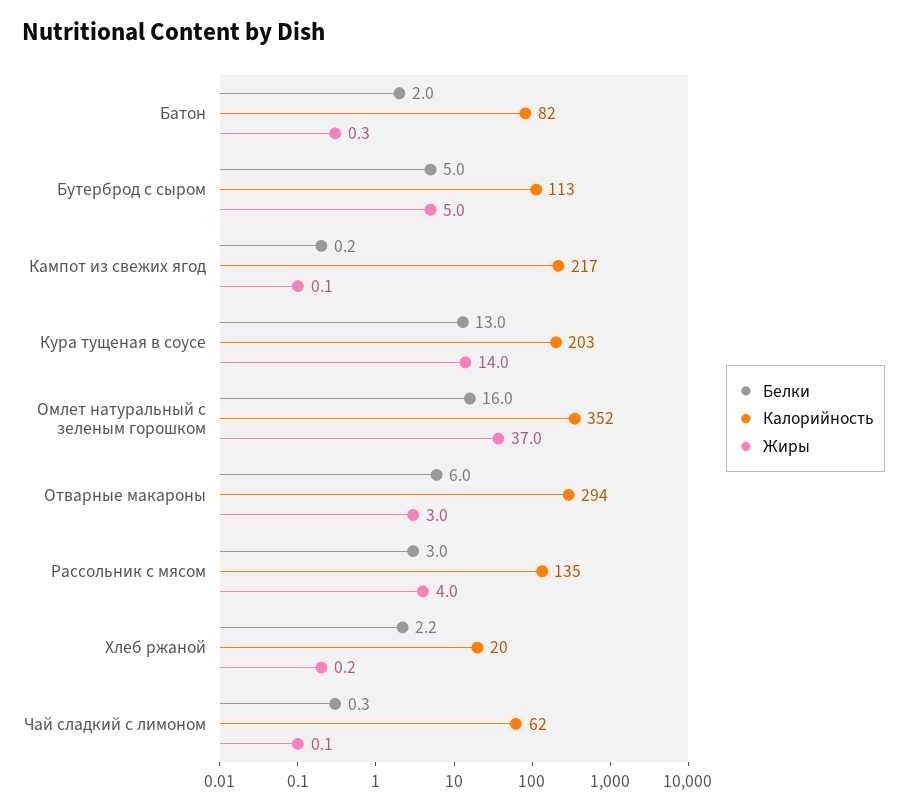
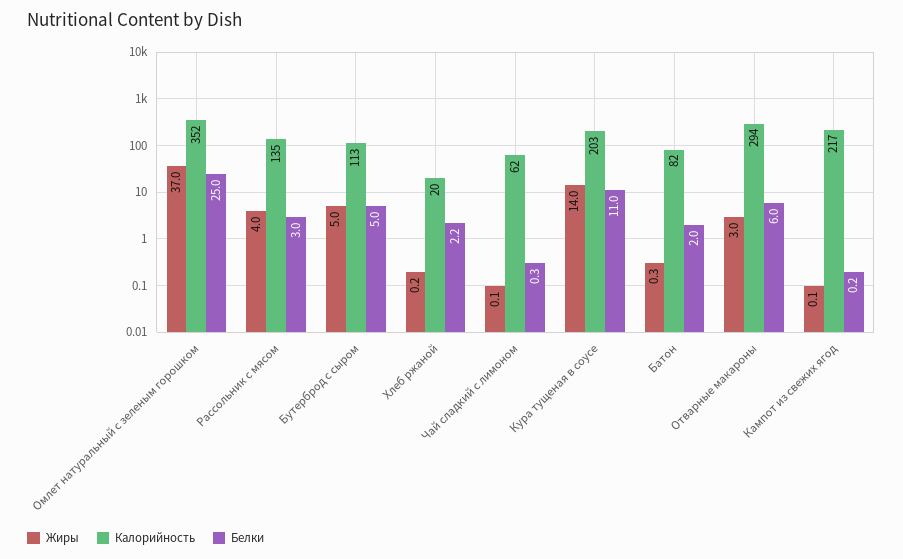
Белки, Кура тущеная в соусе: 13 -> 11
Белки, Омлет натуральный с зеленым горошком: 16 -> 25

